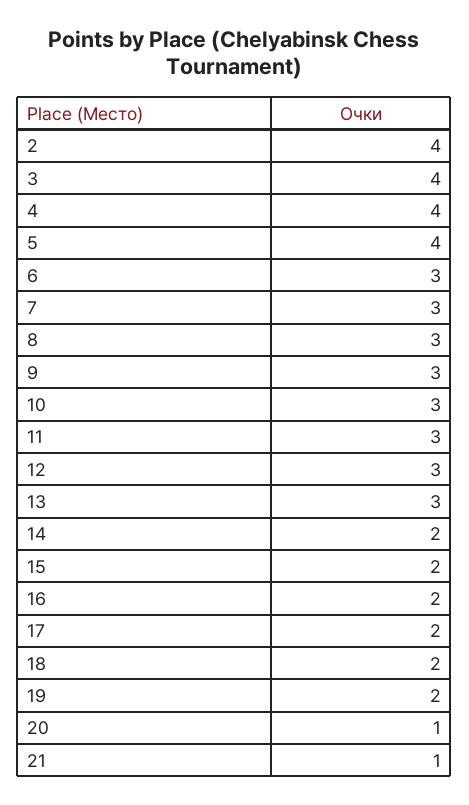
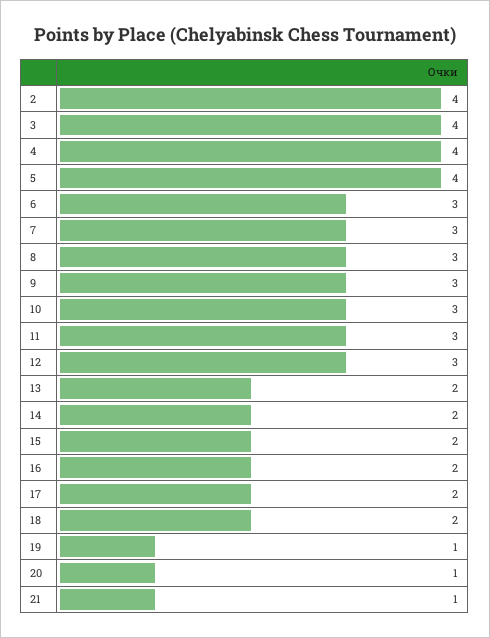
13: 3 -> 2
19: 2 -> 1

